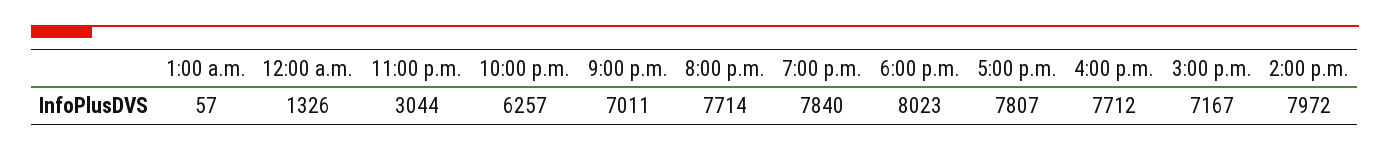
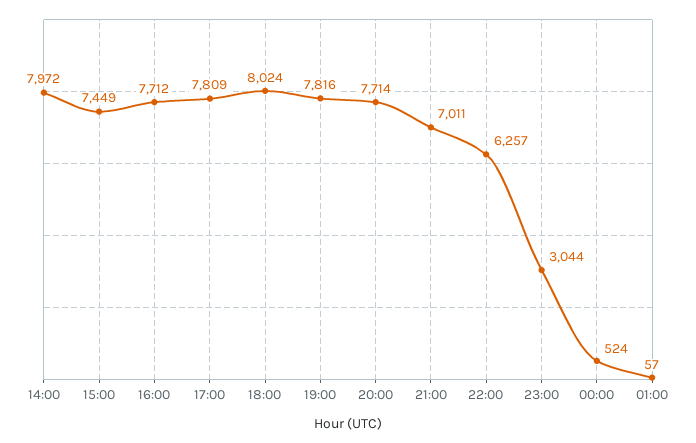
12:00 a.m.: 1326 -> 524
7:00 p.m.: 7840 -> 7816
6:00 p.m.: 8023 -> 8024
5:00 p.m.: 7807 -> 7809
3:00 p.m.: 7167 -> 7449

